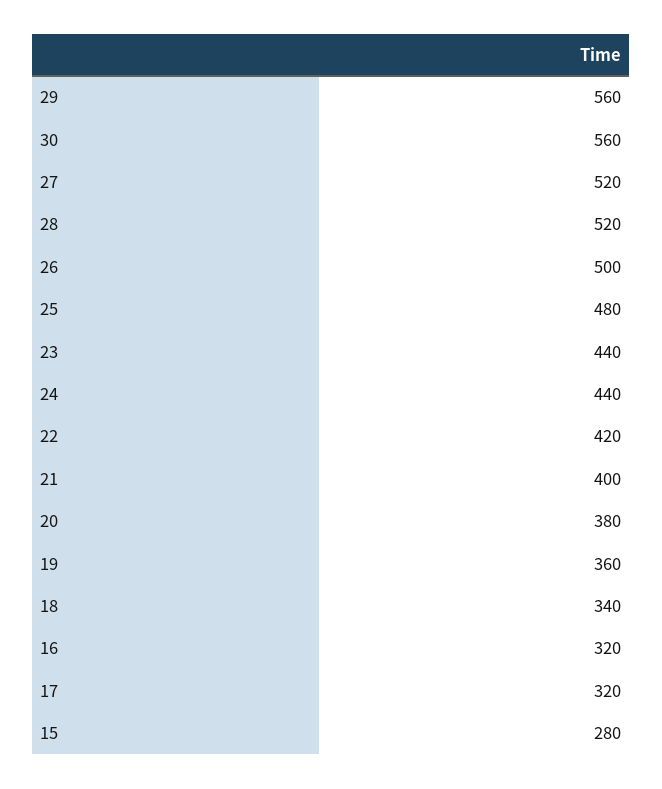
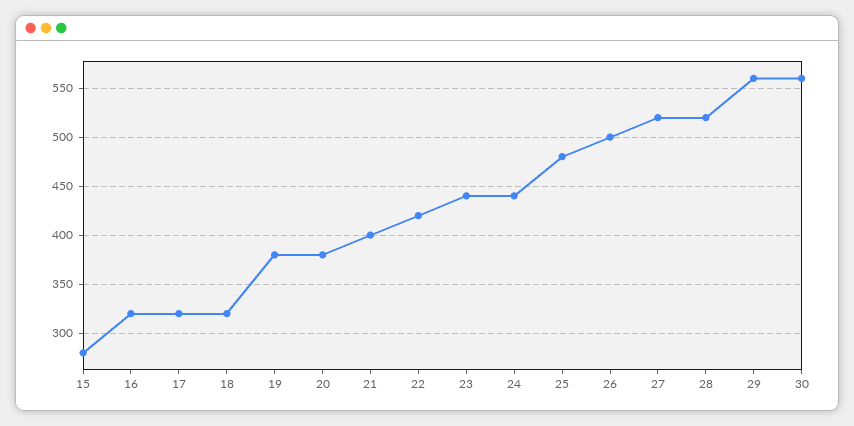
19: 360 -> 380
18: 340 -> 320

